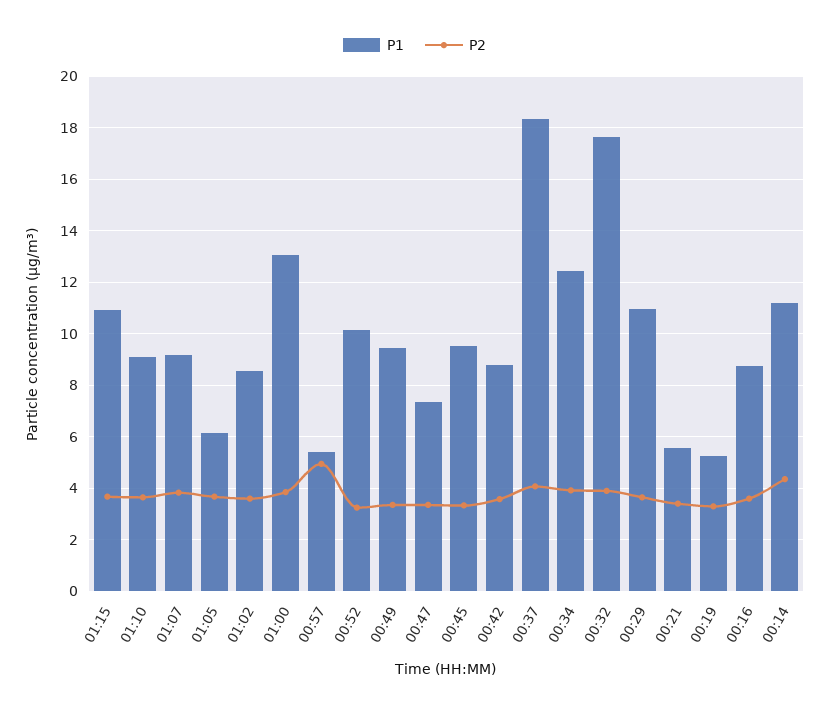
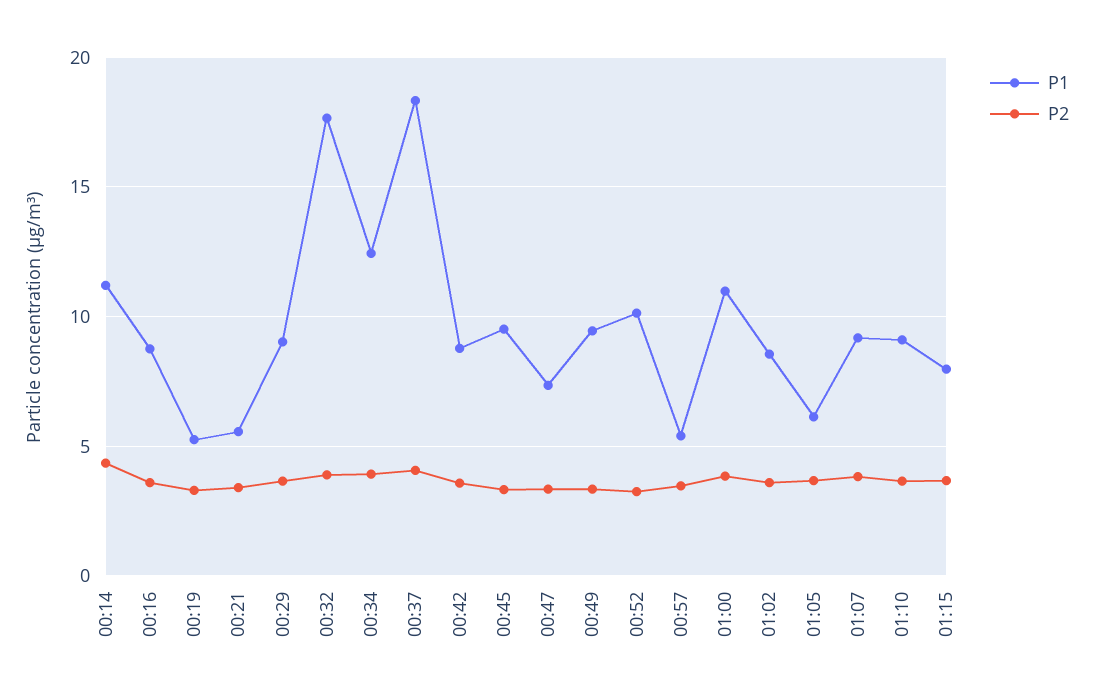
P1, 01:15: 11 -> 8
P1, 01:00: 13 -> 11
P2, 00:57: 5 -> 3.5
P1, 00:29: 11 -> 9

